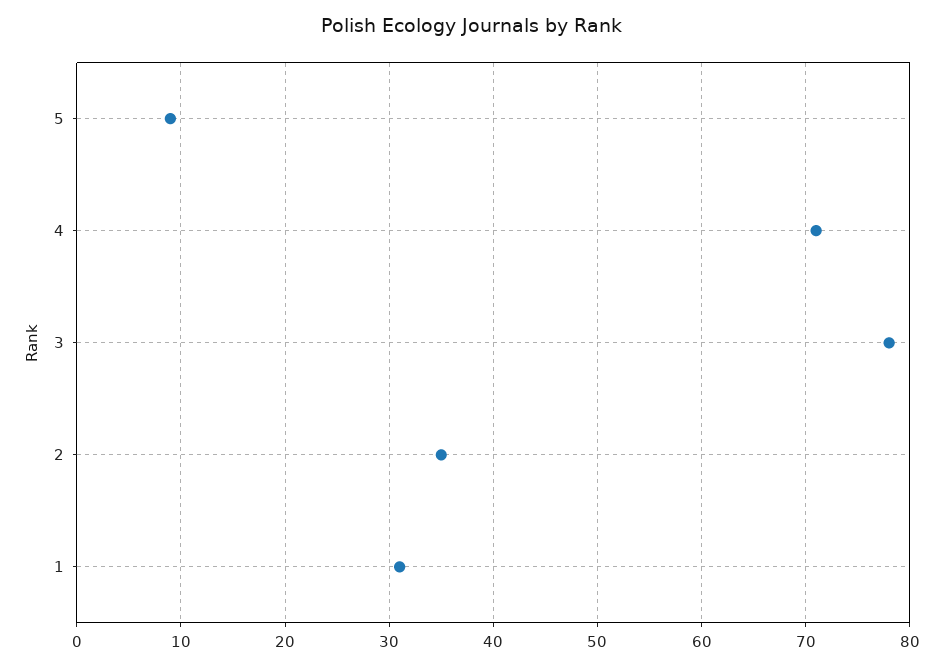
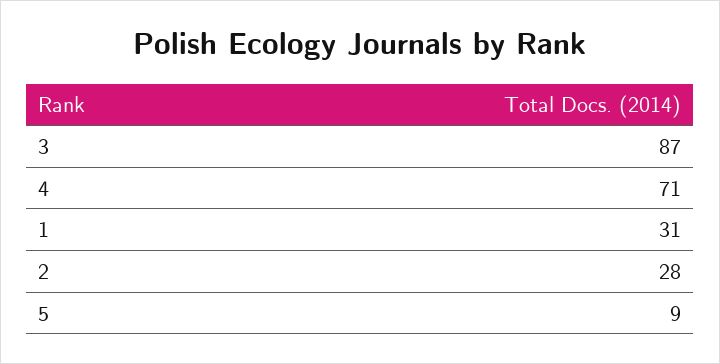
3: 78 -> 87
2: 35 -> 28

